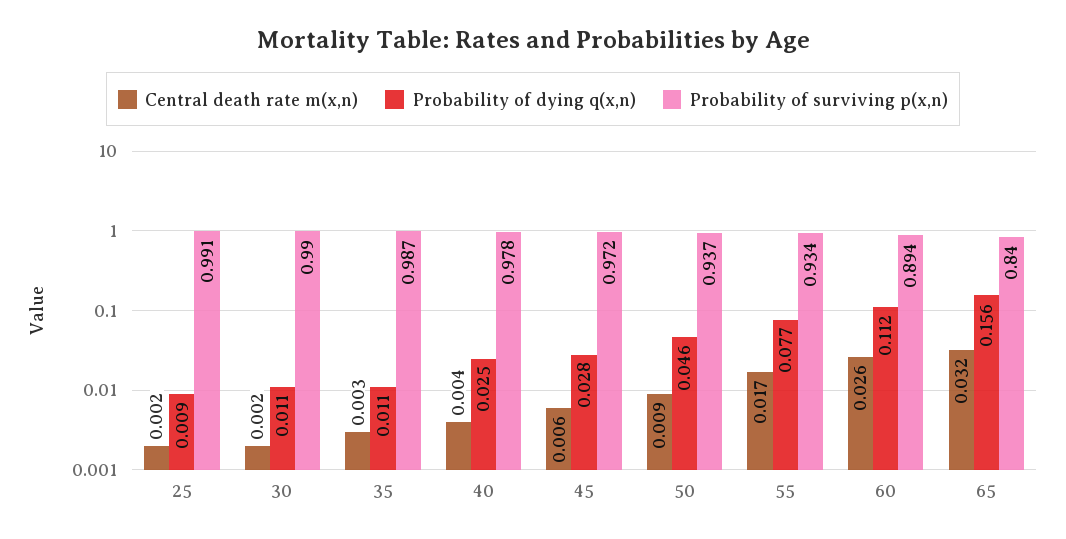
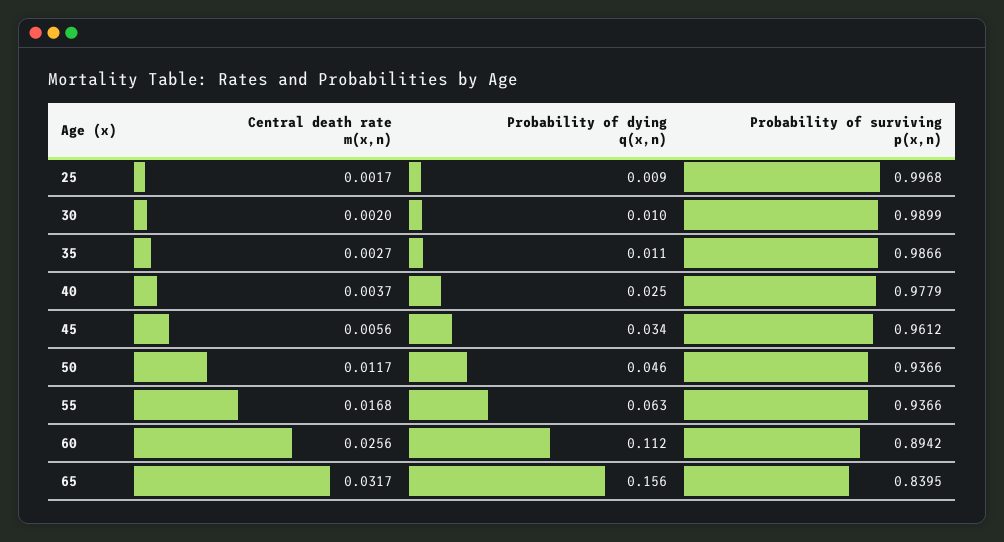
Probability of surviving p(x,n), 25: 0.991 -> 0.9968
Probability of dying q(x,n), 30: 0.011 -> 0.01
Probability of dying q(x,n), 45: 0.028 -> 0.034
Probability of surviving p(x,n), 45: 0.972 -> 0.9612
Central death rate m(x,n), 50: 0.009 -> 0.0117
Probability of dying q(x,n), 55: 0.077 -> 0.063
Probability of surviving p(x,n), 55: 0.934 -> 0.9366

